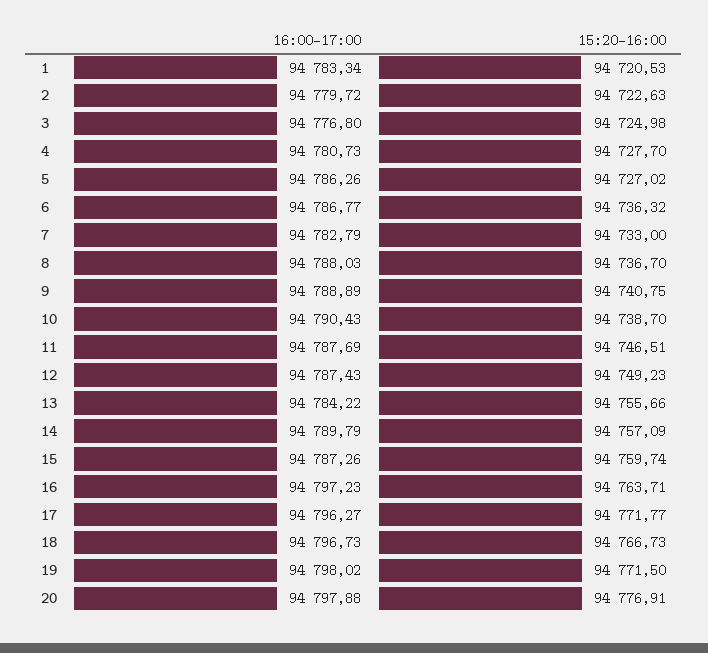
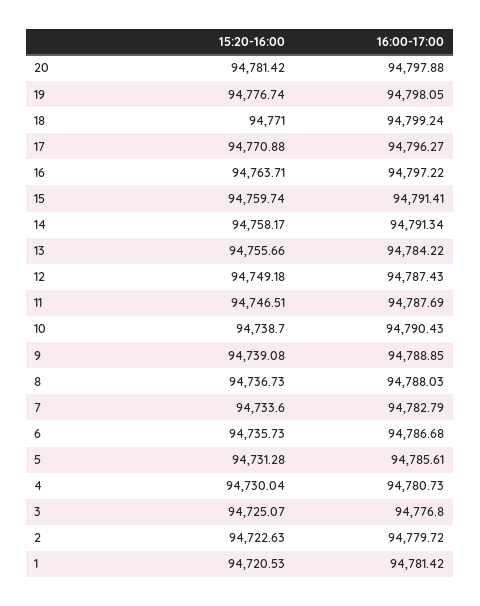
16:00-17:00, 1: 94783.34 -> 94781.42
15:20-16:00, 3: 94724.98 -> 94725.07
15:20-16:00, 4: 94727.7 -> 94730.04
16:00-17:00, 5: 94786.26 -> 94785.61
15:20-16:00, 5: 94727.02 -> 94731.28
16:00-17:00, 6: 94786.77 -> 94786.68
15:20-16:00, 6: 94736.32 -> 94735.73
15:20-16:00, 7: 94733 -> 94733.6
15:20-16:00, 8: 94736.7 -> 94736.73
16:00-17:00, 9: 94788.89 -> 94788.85
15:20-16:00, 9: 94740.75 -> 94739.08
15:20-16:00, 12: 94749.23 -> 94749.18
16:00-17:00, 14: 94789.79 -> 94791.34
15:20-16:00, 14: 94757.09 -> 94758.17
16:00-17:00, 15: 94787.26 -> 94791.41
16:00-17:00, 16: 94797.23 -> 94797.22
15:20-16:00, 17: 94771.77 -> 94770.88
16:00-17:00, 18: 94796.73 -> 94799.24
15:20-16:00, 18: 94766.73 -> 94771
16:00-17:00, 19: 94798.02 -> 94798.05
15:20-16:00, 19: 94771.5 -> 94776.74
15:20-16:00, 20: 94776.91 -> 94781.42

